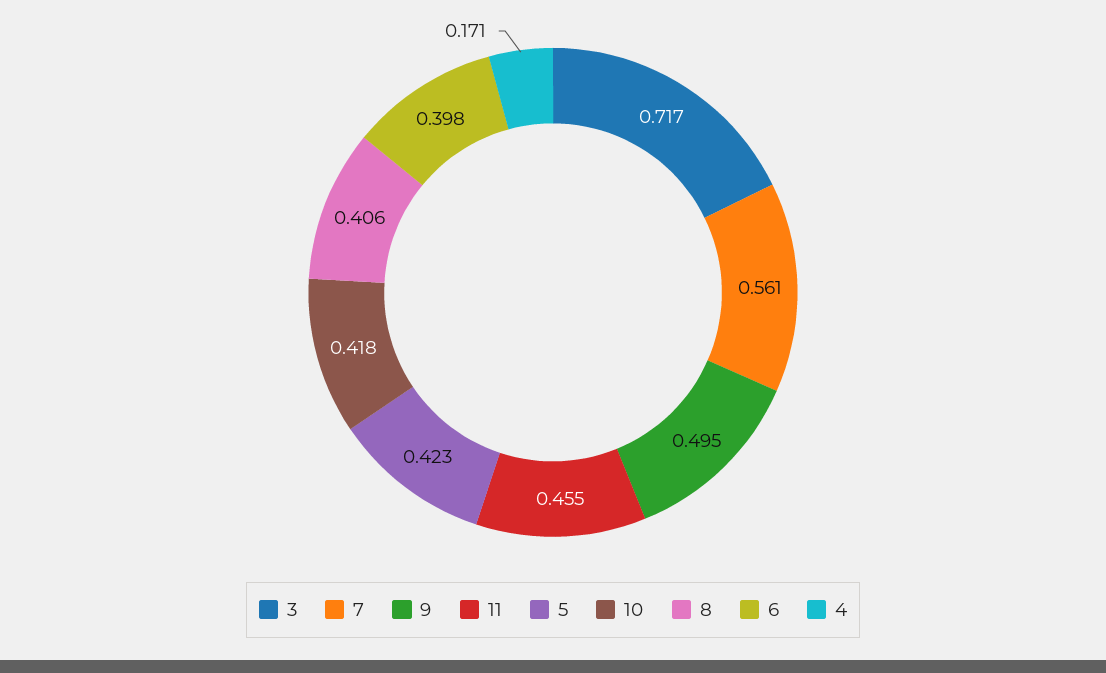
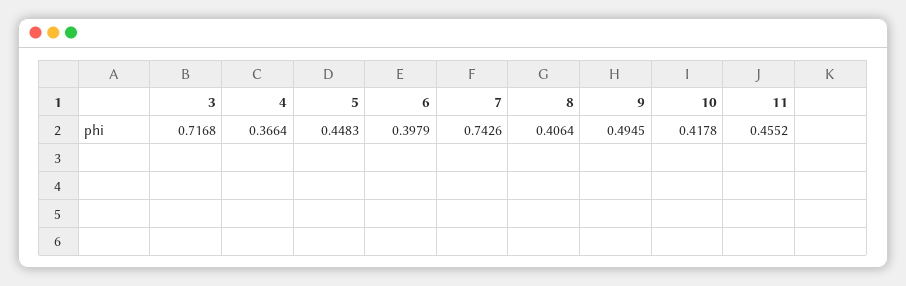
7: 0.561 -> 0.7426
5: 0.423 -> 0.4483
4: 0.171 -> 0.3664

